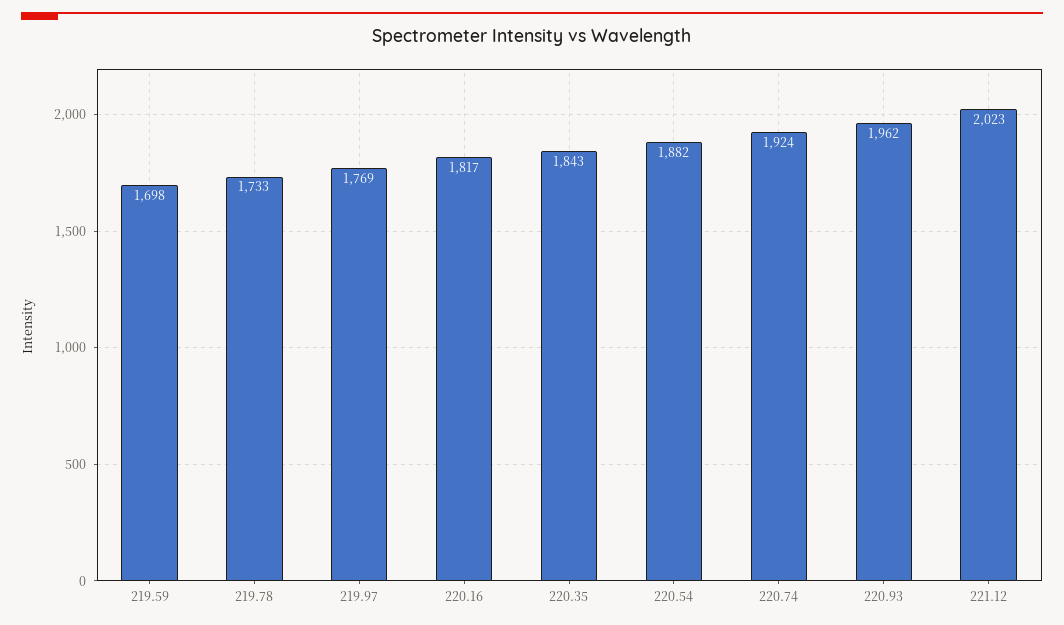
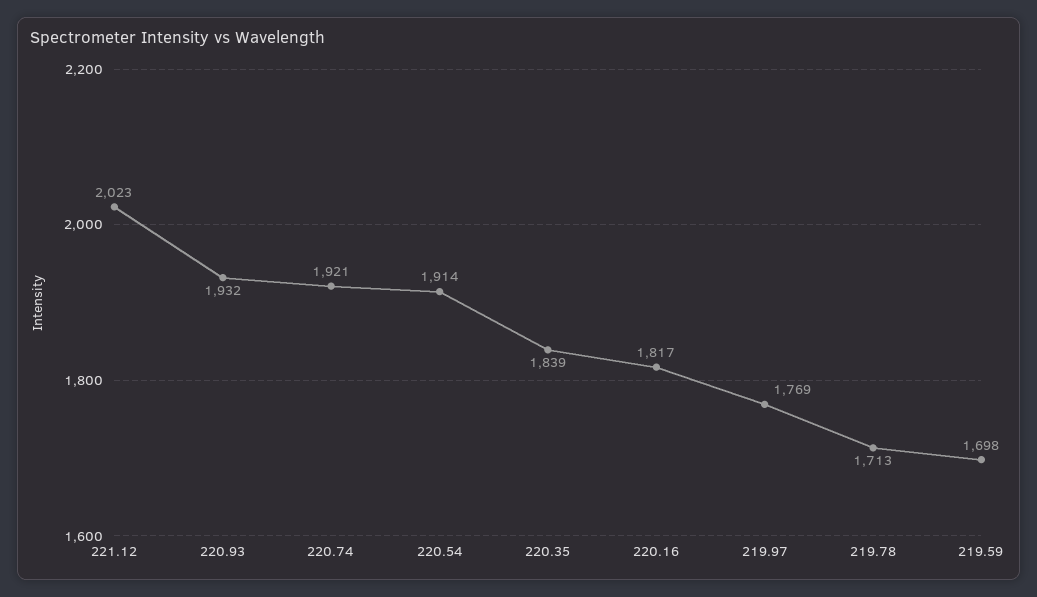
219.78: 1733 -> 1713
220.35: 1843 -> 1839
220.54: 1882 -> 1914
220.74: 1924 -> 1921
220.93: 1962 -> 1932

